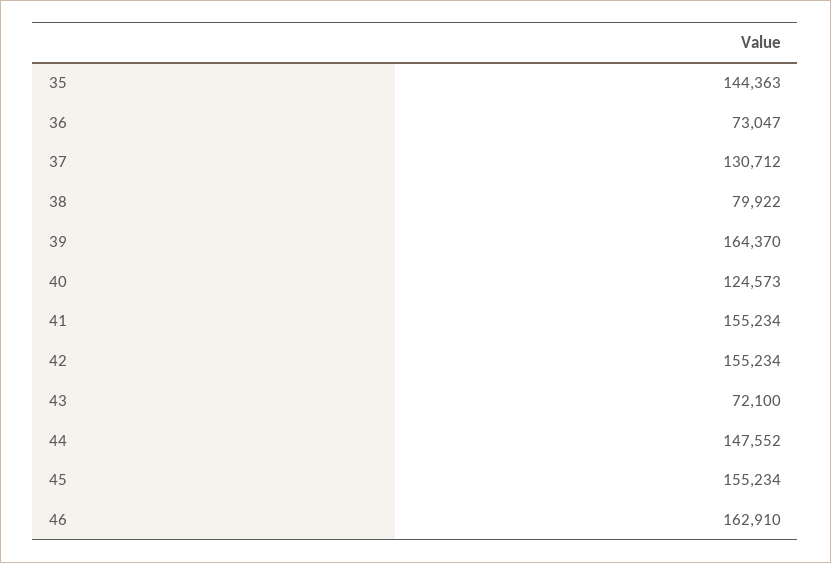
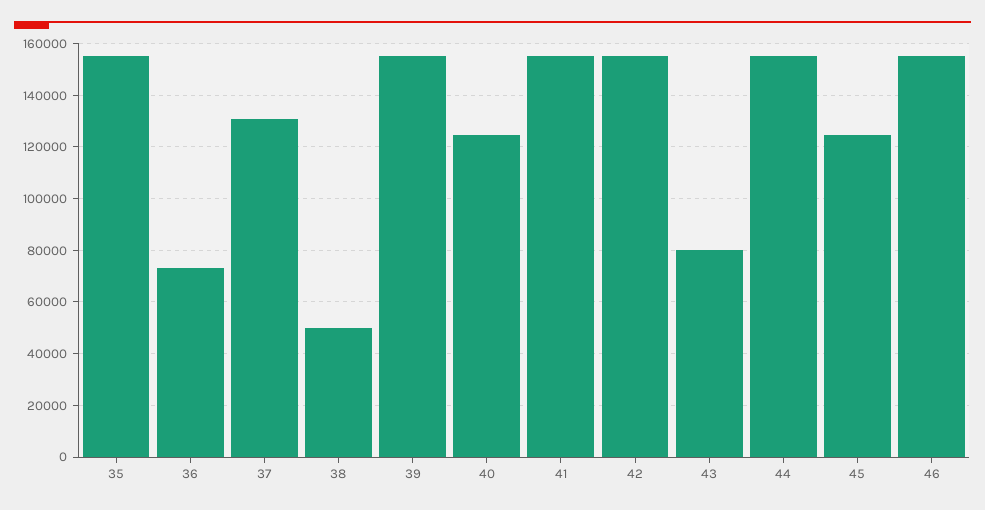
35: 144363 -> 155000
38: 79922 -> 50000
39: 164370 -> 155000
43: 72100 -> 80000
44: 147552 -> 155000
45: 155234 -> 125000
46: 162910 -> 155000

